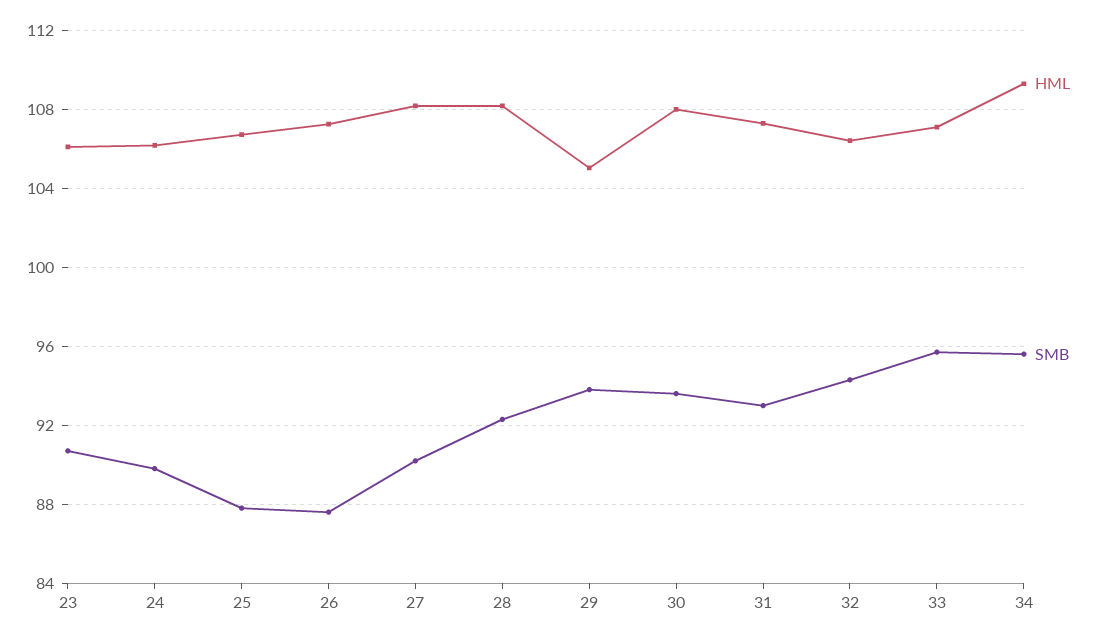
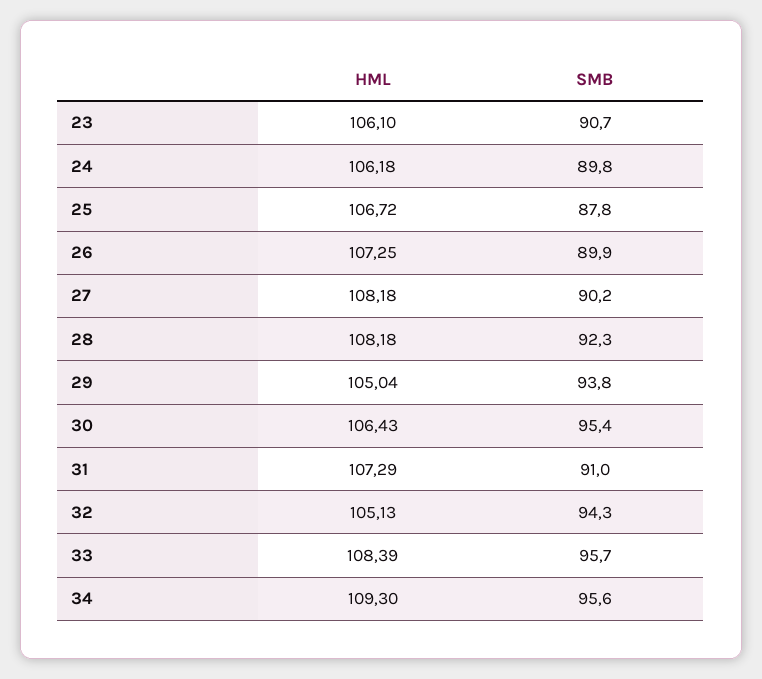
SMB, 26: 87.5 -> 89.9
HML, 30: 108 -> 106.43
SMB, 30: 93.5 -> 95.4
SMB, 31: 93 -> 91
HML, 32: 106.5 -> 105.13
HML, 33: 107 -> 108.39

